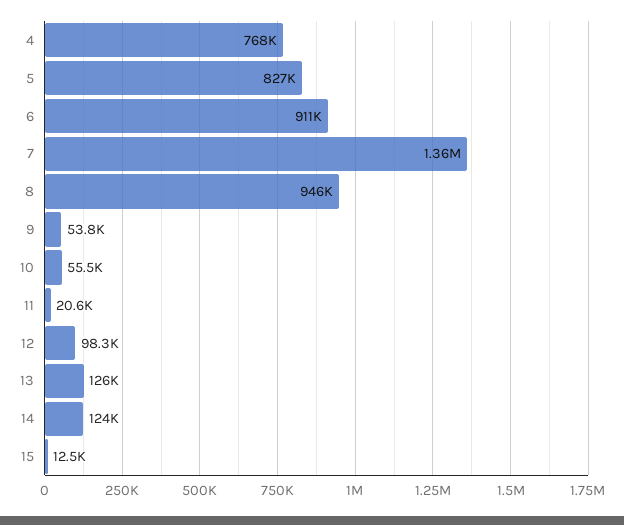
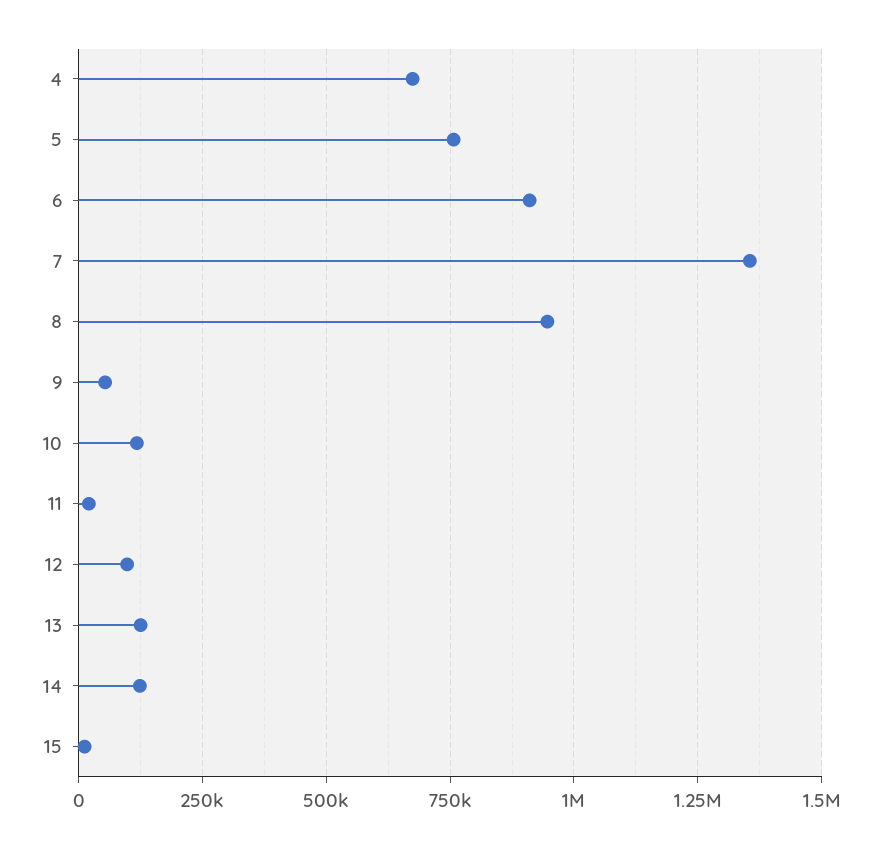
4: 768000 -> 675000
5: 827000 -> 750000
10: 55500 -> 125000

